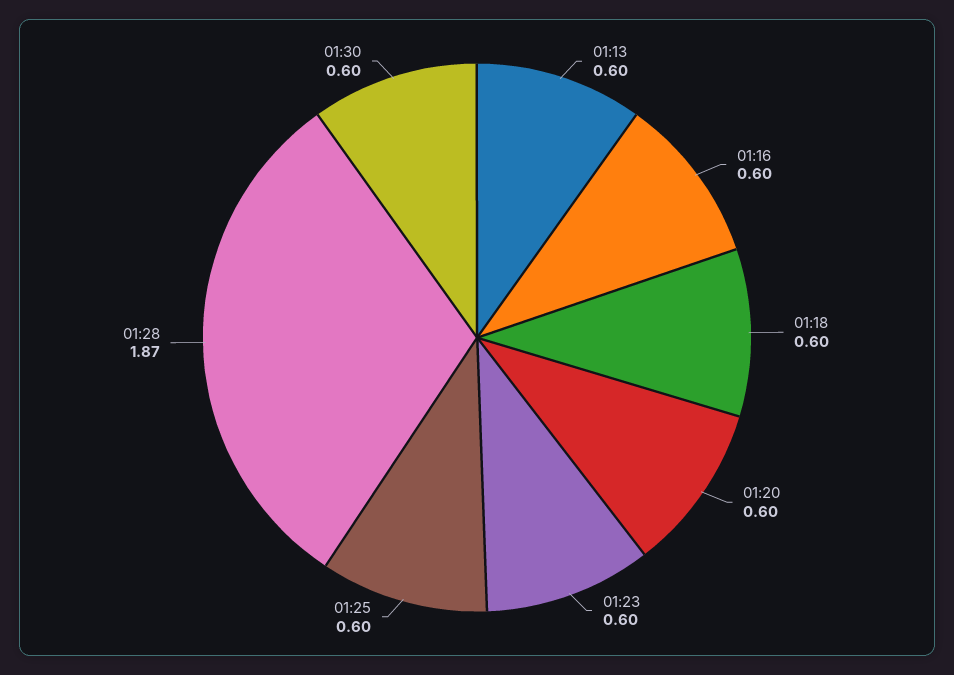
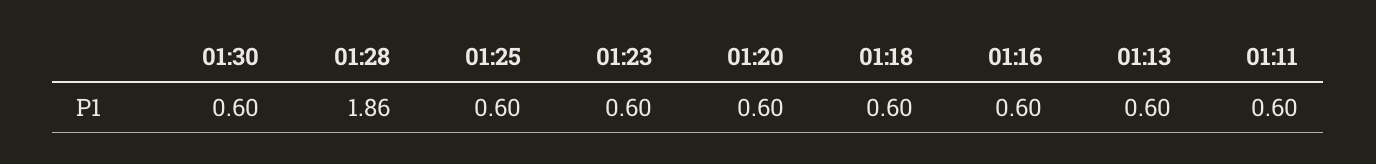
01:28: 1.87 -> 1.86
01:11: none -> 0.6

